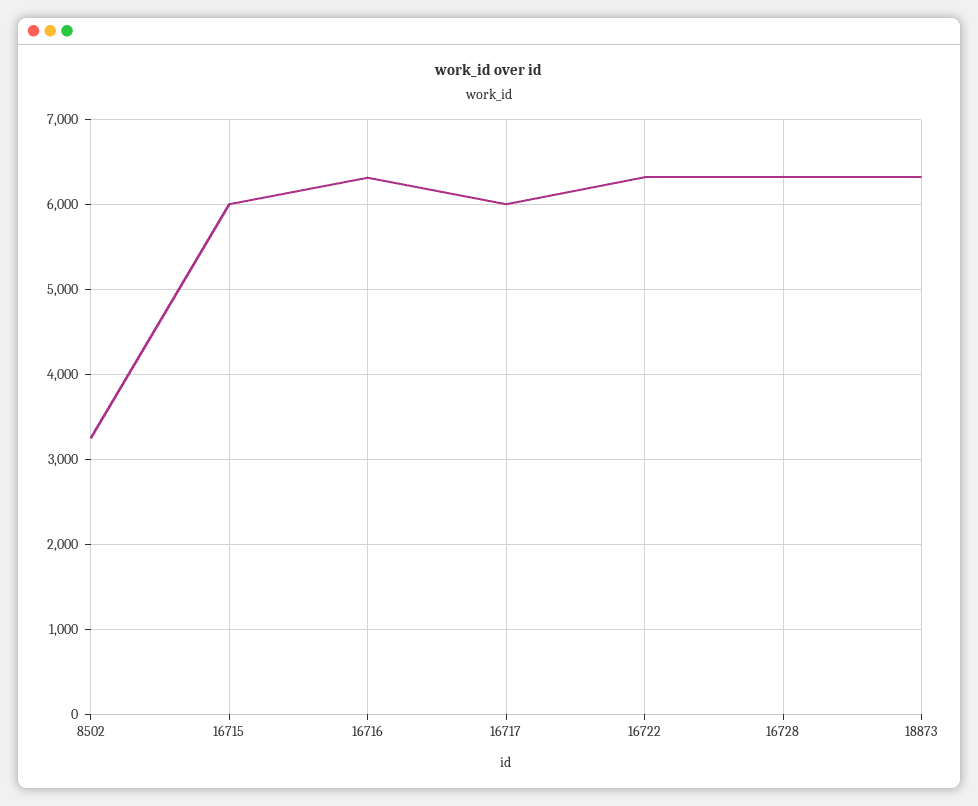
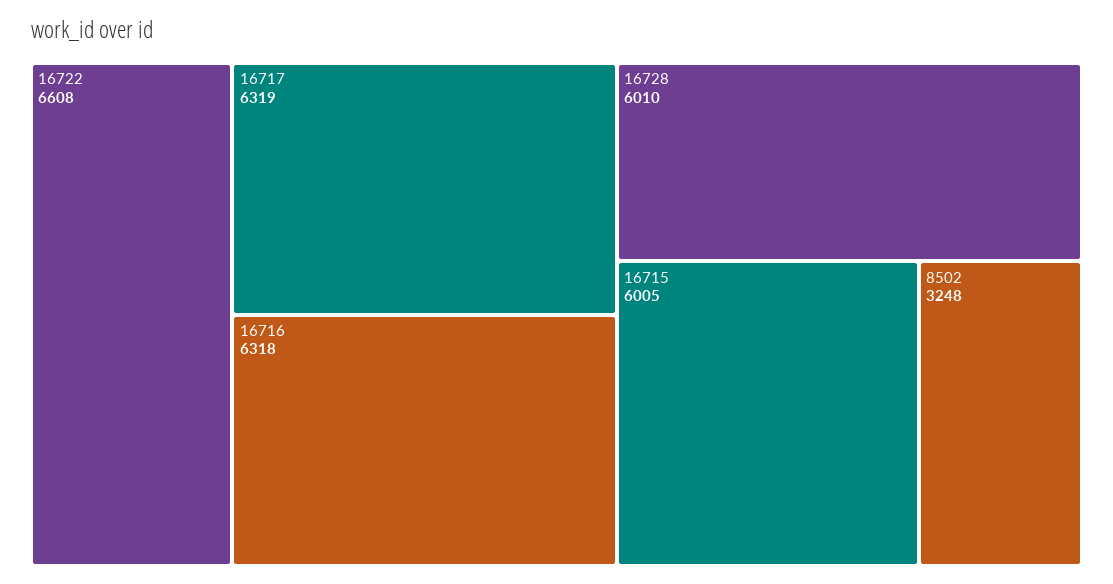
16717: 6000 -> 6319
16722: 6300 -> 6608
16728: 6300 -> 6010
18873: 6300 -> none

